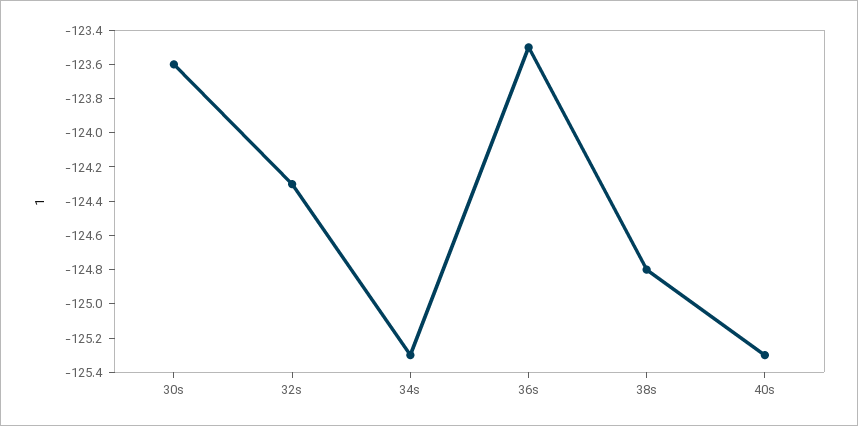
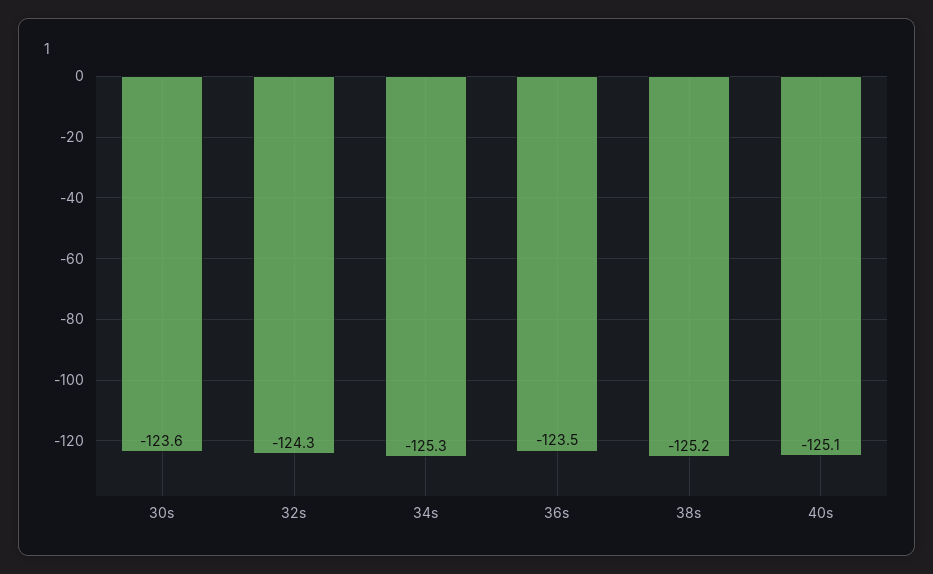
38s: -124.8 -> -125.2
40s: -125.3 -> -125.1

